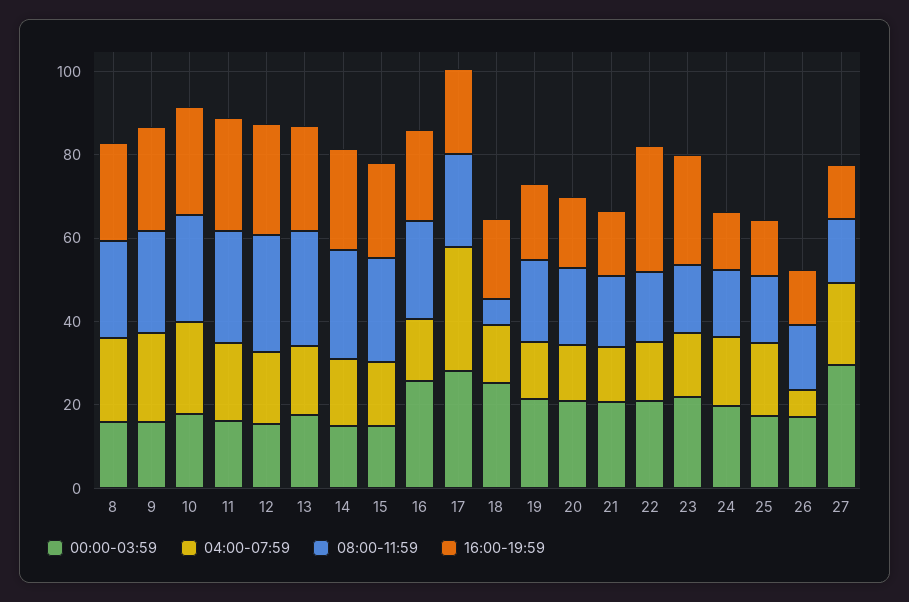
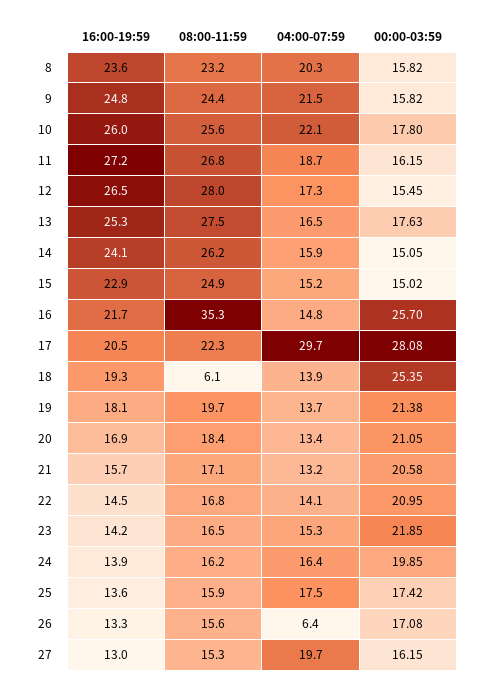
08:00-11:59, 16: 25 -> 35.3
16:00-19:59, 22: 30 -> 14.5
16:00-19:59, 23: 25 -> 14.2
00:00-03:59, 27: 30 -> 16.15

